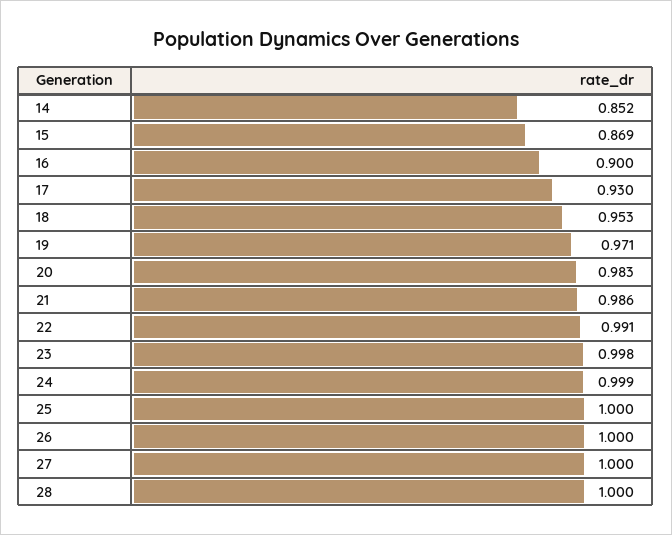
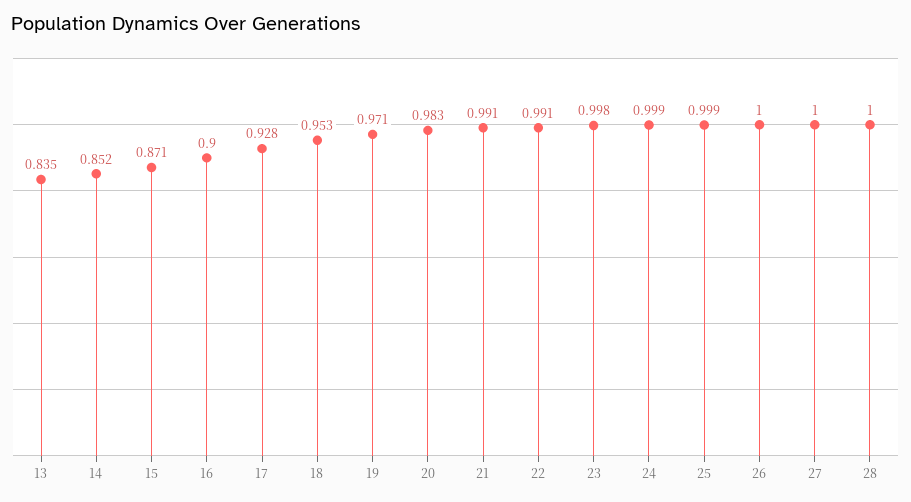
15: 0.869 -> 0.871
17: 0.93 -> 0.928
21: 0.986 -> 0.991
25: 1 -> 0.999
13: none -> 0.835

